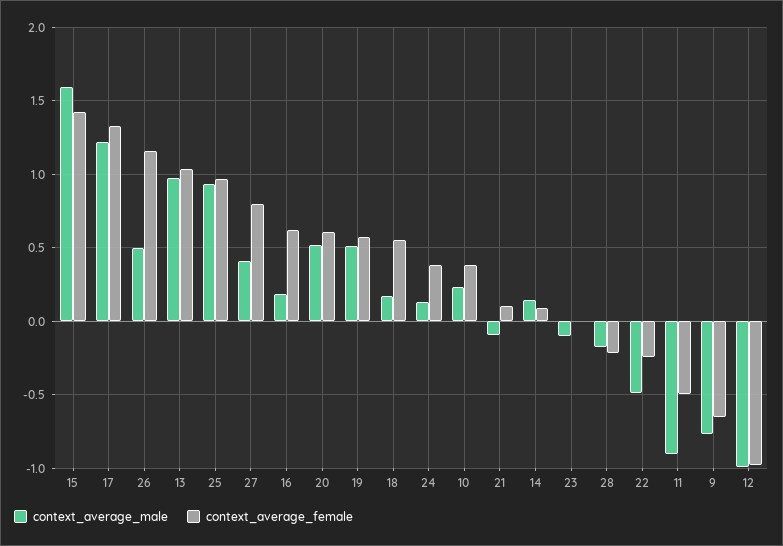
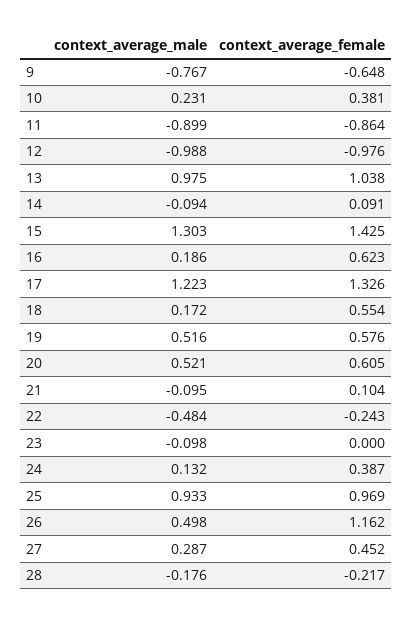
context_average_male, 15: 1.6 -> 1.303
context_average_male, 27: 0.4 -> 0.287
context_average_female, 27: 0.8 -> 0.452
context_average_male, 14: 0.15 -> -0.094
context_average_female, 11: -0.5 -> -0.864

